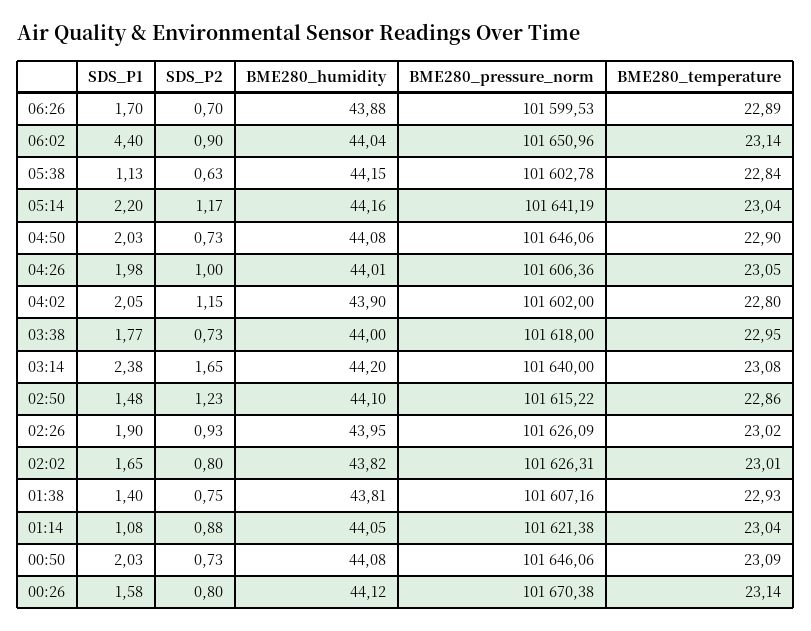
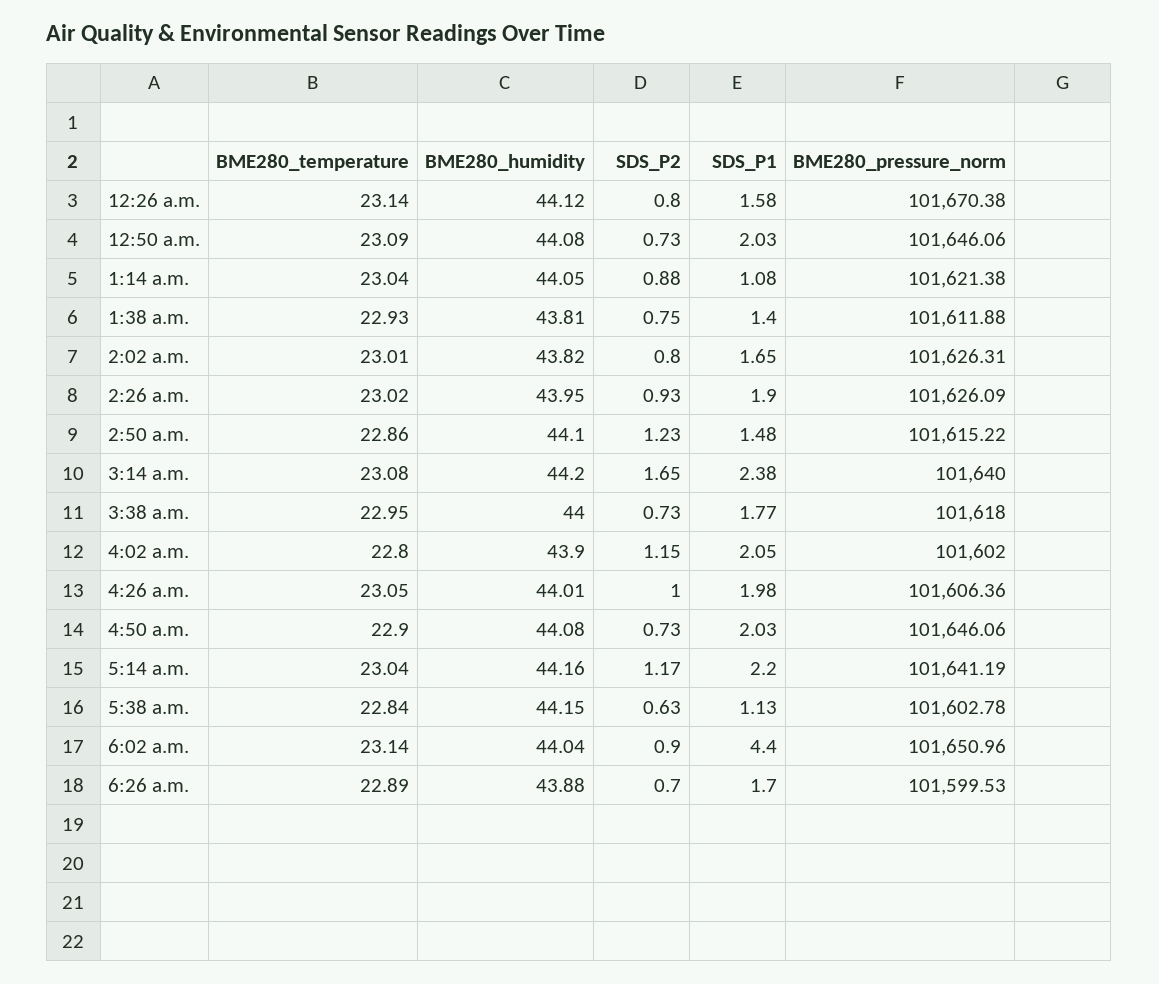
BME280_pressure_norm, 01:38: 101607.16 -> 101611.88

